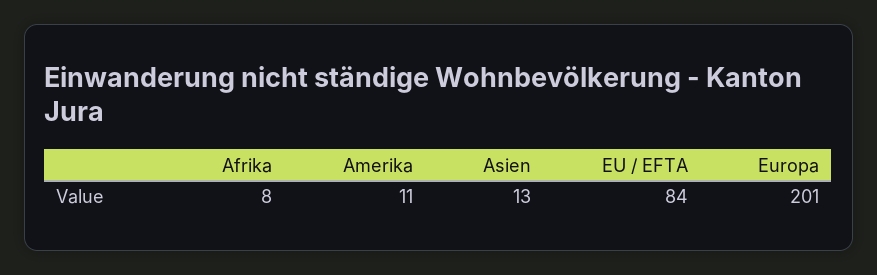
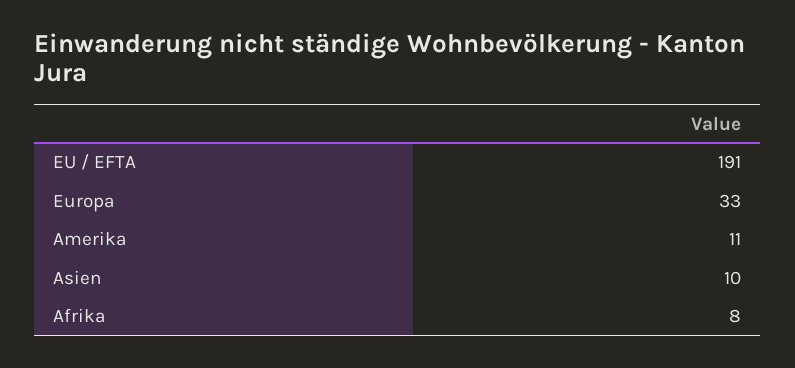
Asien: 13 -> 10
EU / EFTA: 84 -> 191
Europa: 201 -> 33

